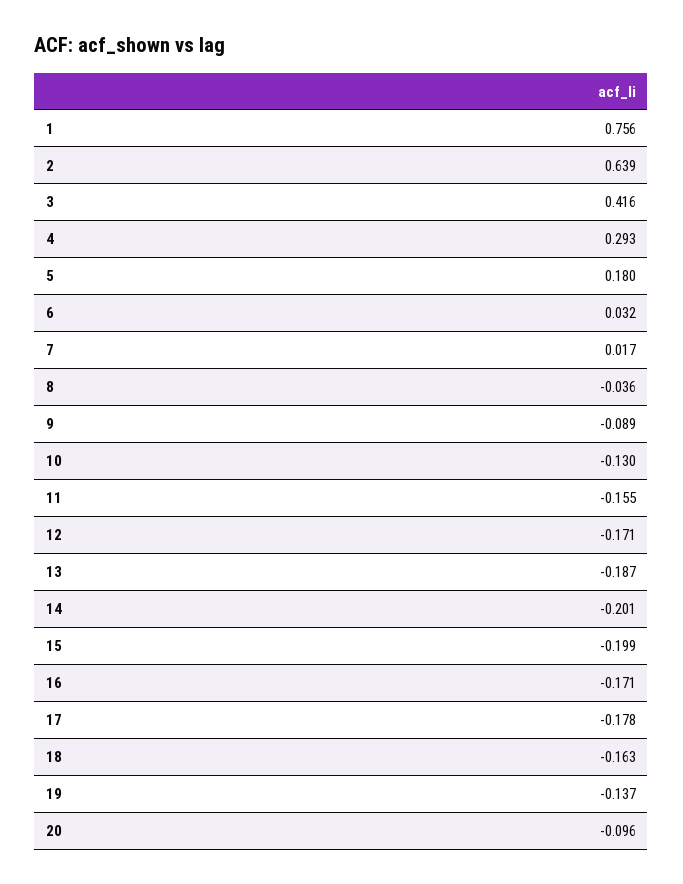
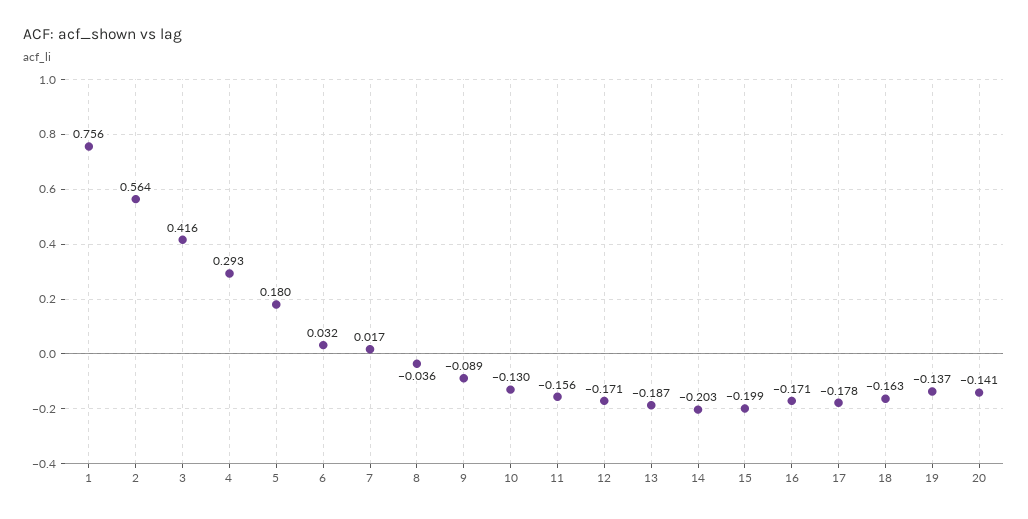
2: 0.639 -> 0.564
11: -0.155 -> -0.156
14: -0.201 -> -0.203
20: -0.096 -> -0.141

